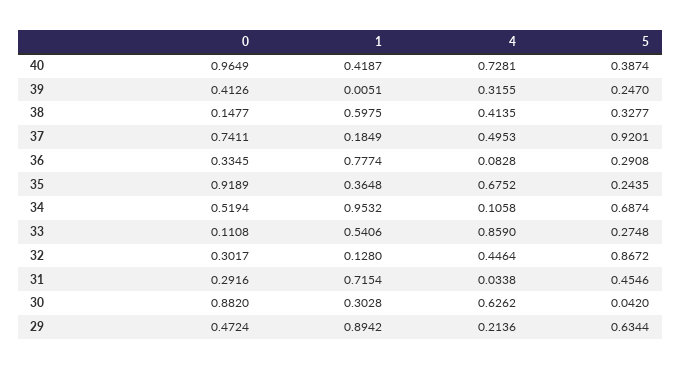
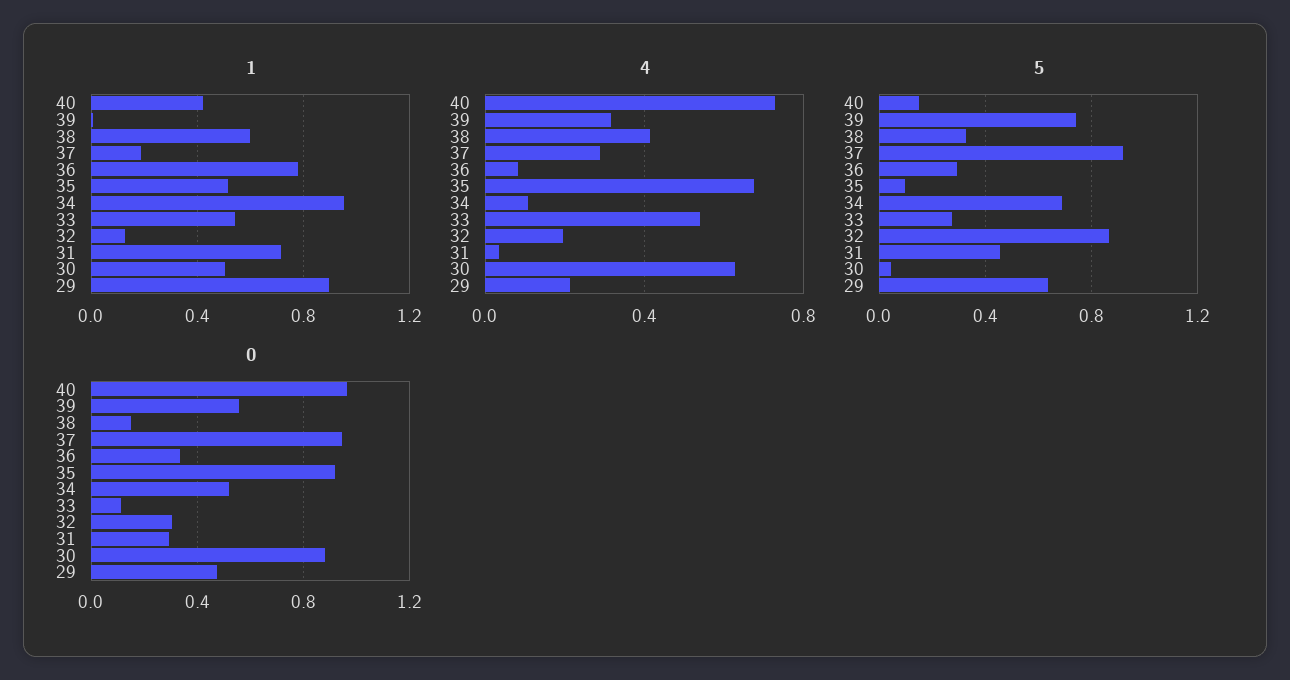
5, 40: 0.3874 -> 0.15
0, 39: 0.4126 -> 0.55
5, 39: 0.247 -> 0.75
0, 37: 0.7411 -> 0.95
4, 37: 0.4953 -> 0.3
1, 35: 0.3648 -> 0.5
5, 35: 0.2435 -> 0.1
4, 33: 0.859 -> 0.55
4, 32: 0.4464 -> 0.2
1, 30: 0.3028 -> 0.5

